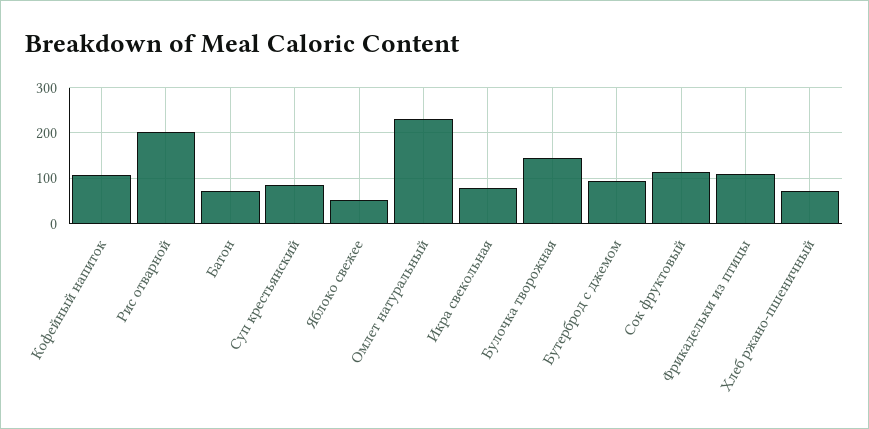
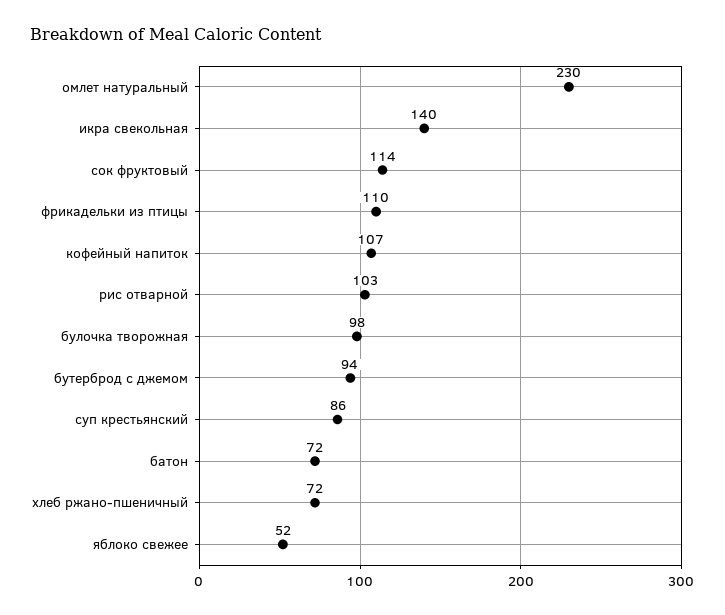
Рис отварной: 200 -> 103
Икра свекольная: 80 -> 140
Булочка творожная: 140 -> 98

